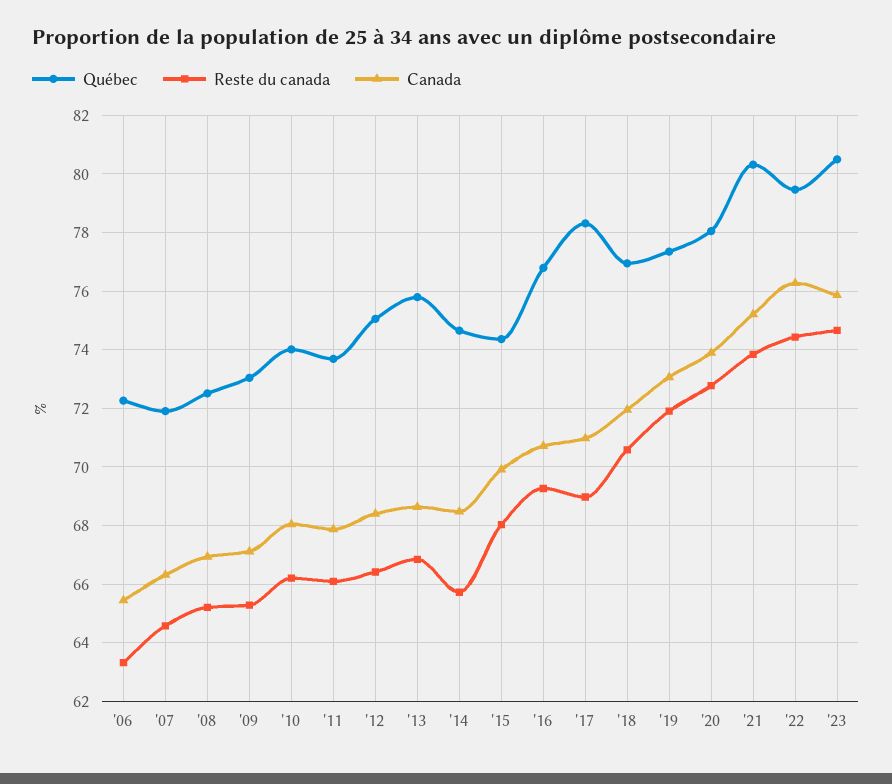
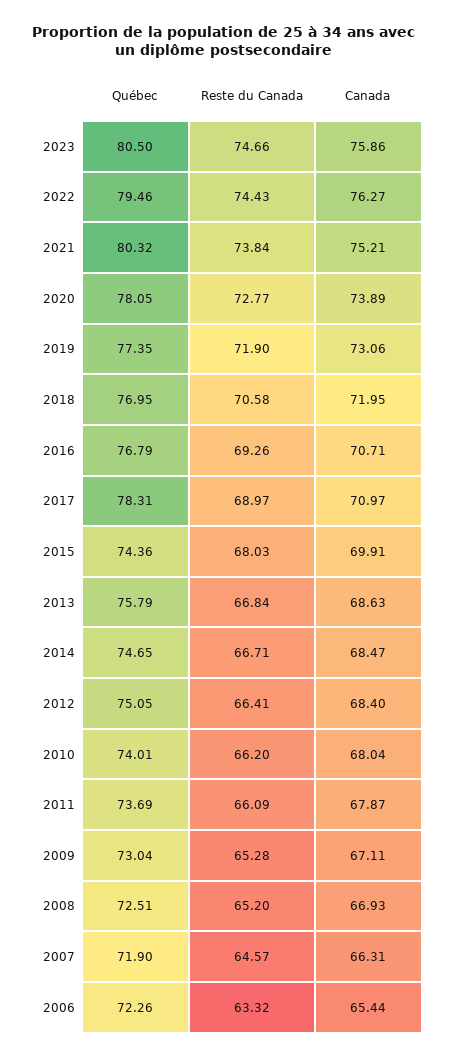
Reste du canada, '14: 65.75 -> 66.71

